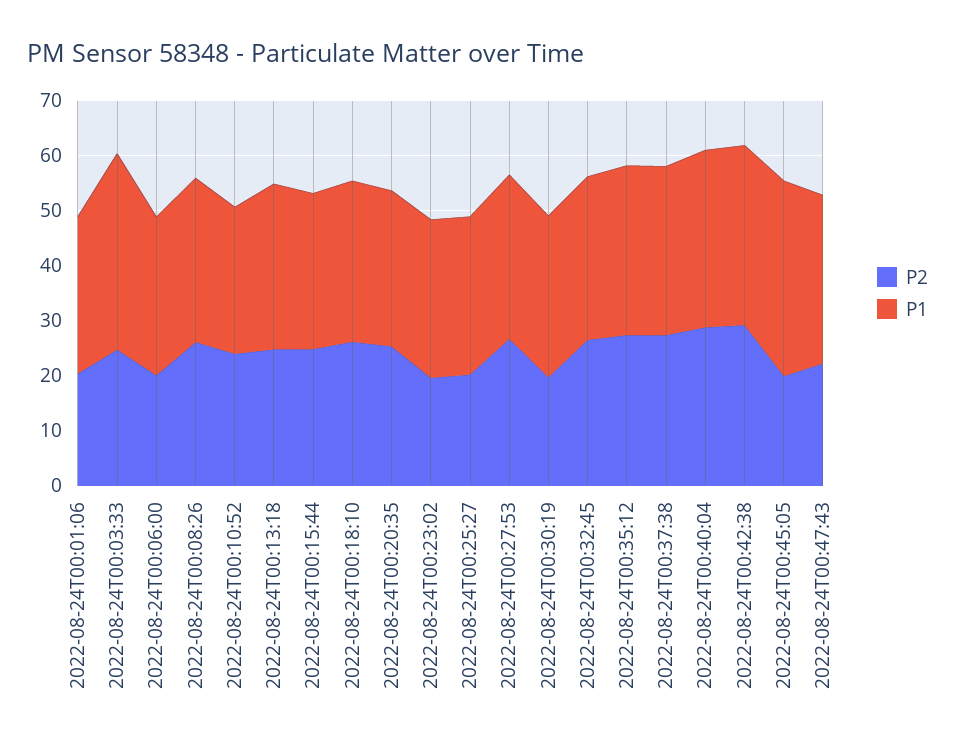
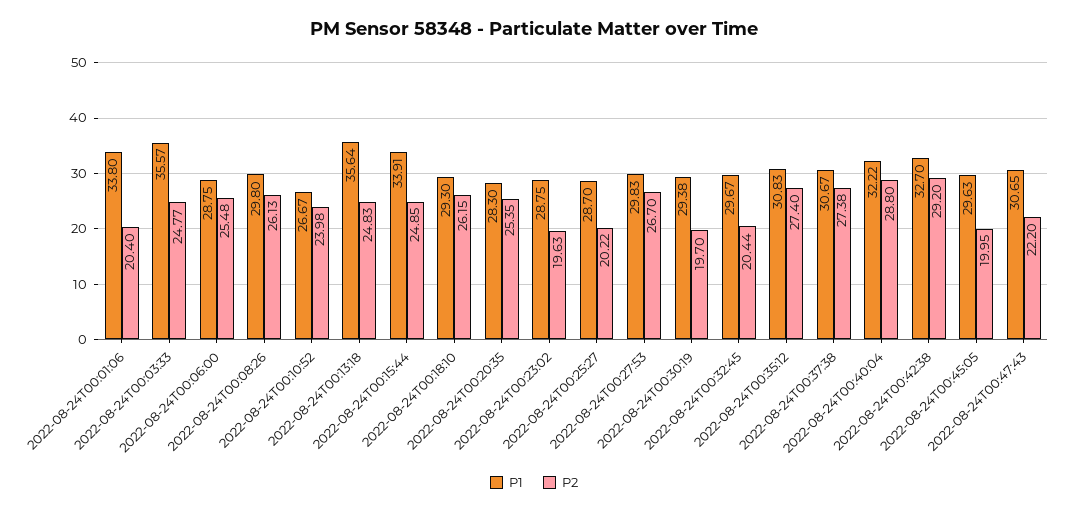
P1, 2022-08-24T00:01:06: 28 -> 33.8
P2, 2022-08-24T00:06:00: 20 -> 25.48
P1, 2022-08-24T00:13:18: 30 -> 35.64
P1, 2022-08-24T00:15:44: 28 -> 33.91
P2, 2022-08-24T00:32:45: 26 -> 20.44
P1, 2022-08-24T00:45:05: 36 -> 29.63

